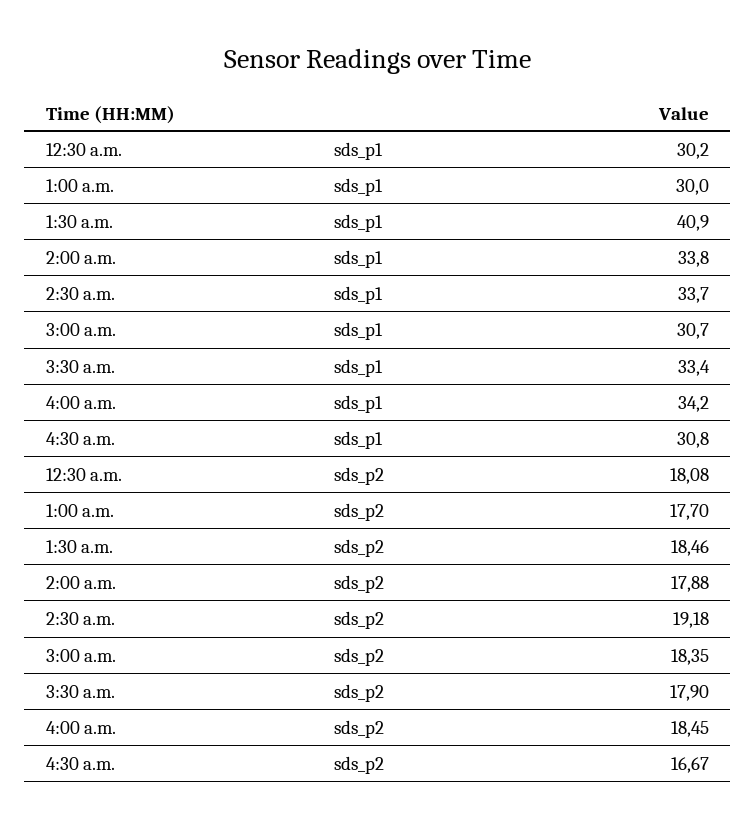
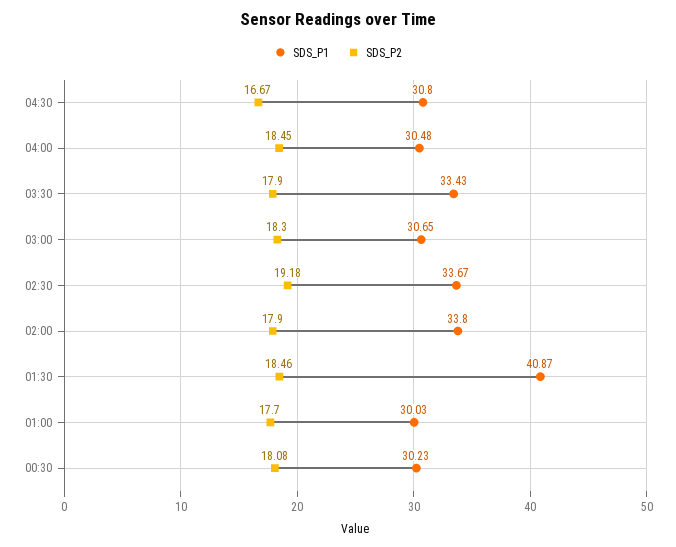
sds_p1, 4:00 a.m.: 34.2 -> 30.48
sds_p2, 2:00 a.m.: 17.88 -> 17.9
sds_p2, 3:00 a.m.: 18.35 -> 18.3

